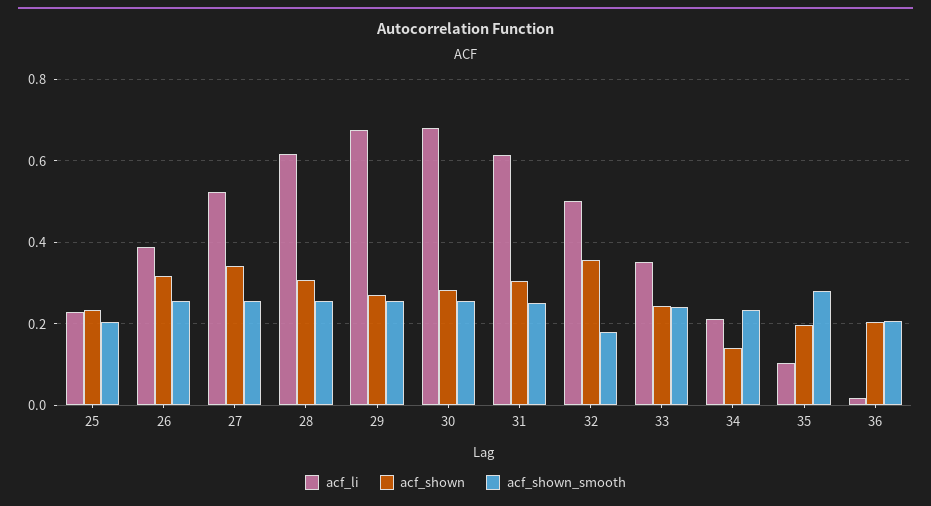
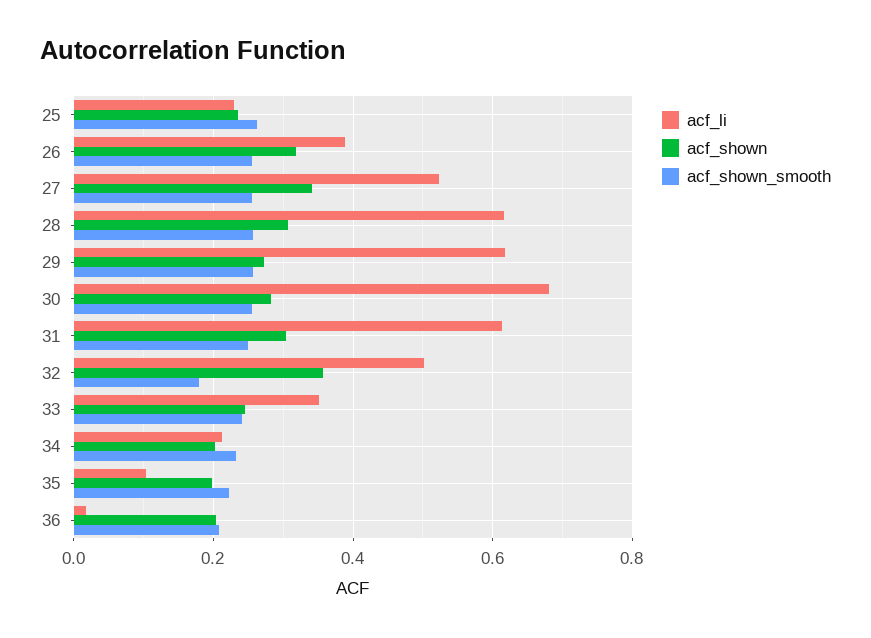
acf_shown_smooth, 25: 0.2 -> 0.26
acf_li, 29: 0.68 -> 0.62
acf_shown, 34: 0.14 -> 0.2
acf_shown_smooth, 35: 0.28 -> 0.22

